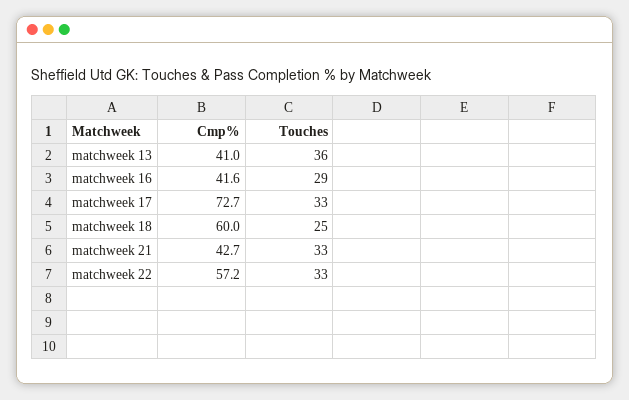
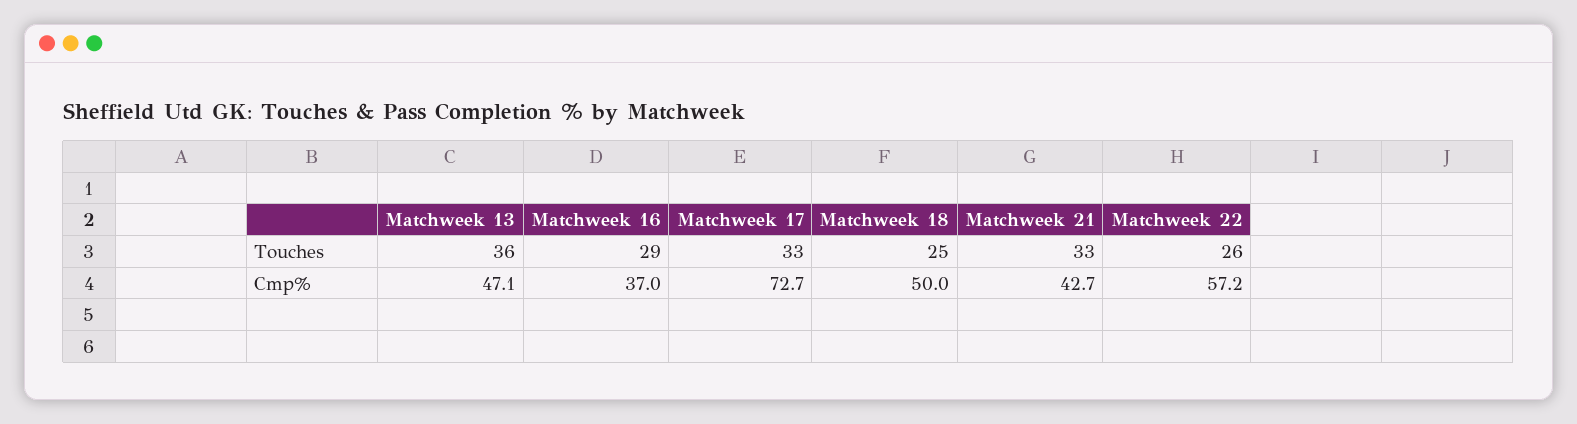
Cmp%, matchweek 13: 41 -> 47.1
Cmp%, matchweek 16: 41.6 -> 37
Cmp%, matchweek 18: 60 -> 50
Touches, matchweek 22: 33 -> 26

